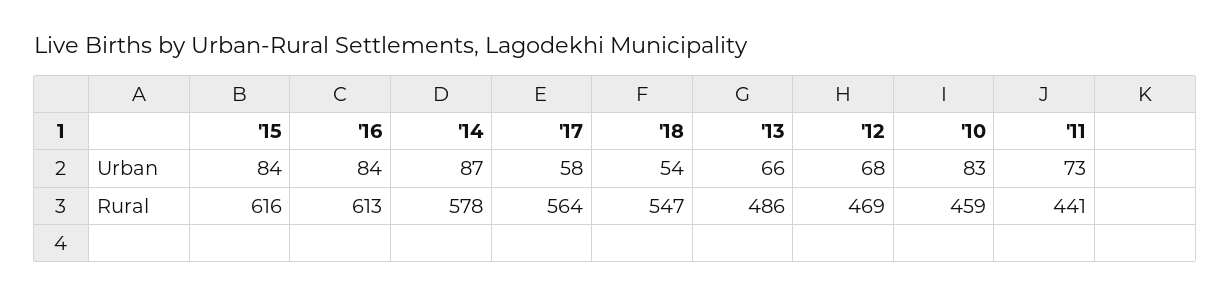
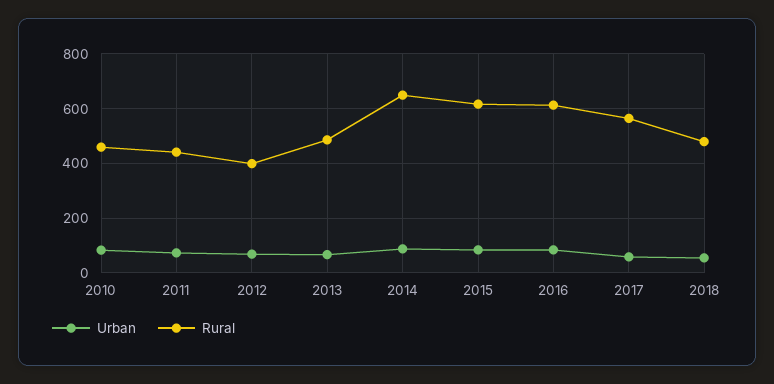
Rural, '14: 578 -> 650
Rural, '18: 547 -> 475
Rural, '12: 469 -> 400

